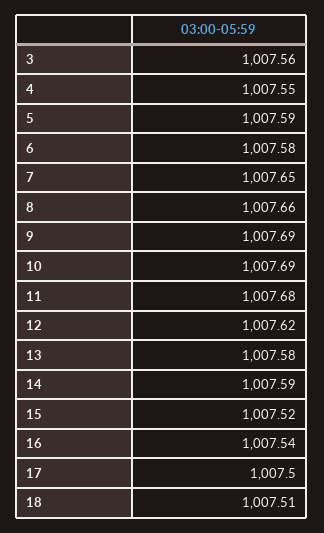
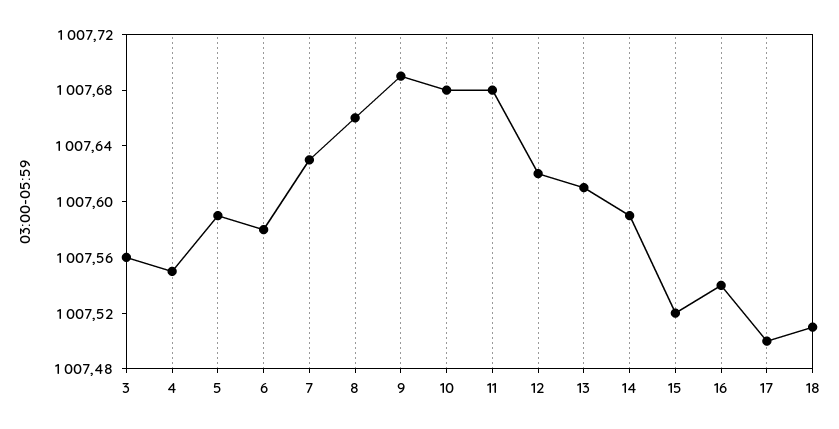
7: 1007.65 -> 1007.63
10: 1007.69 -> 1007.68
13: 1007.58 -> 1007.61

